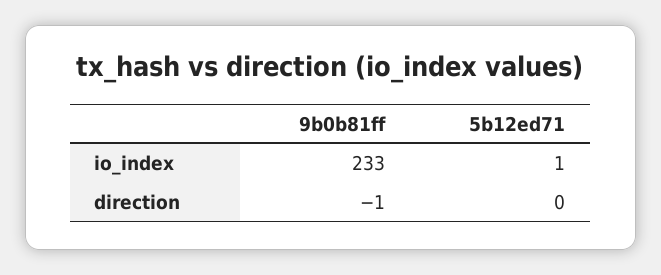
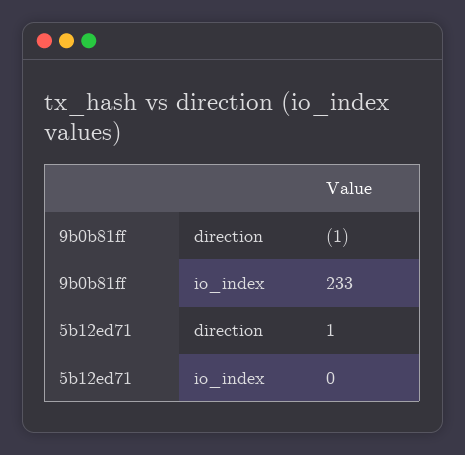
5b12ed71, io_index: 1 -> 0
5b12ed71, direction: 0 -> 1

